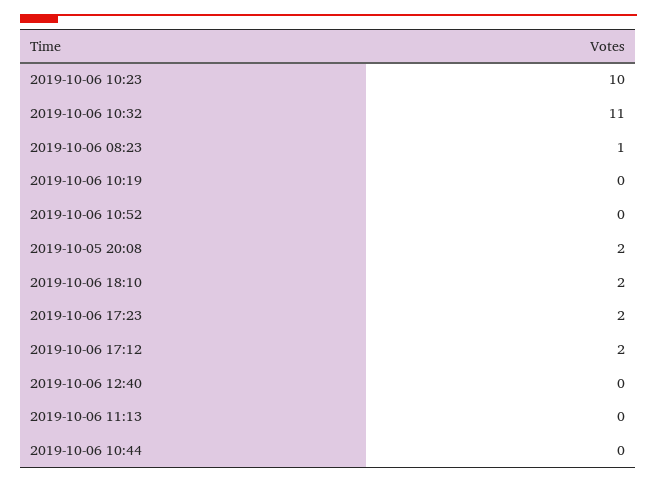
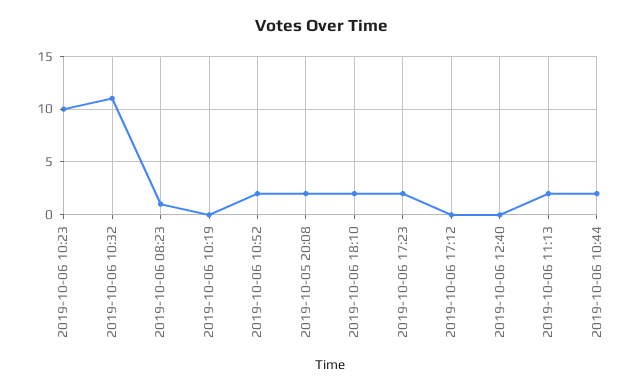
2019-10-06 10:52: 0 -> 2
2019-10-06 17:12: 2 -> 0
2019-10-06 11:13: 0 -> 2
2019-10-06 10:44: 0 -> 2

